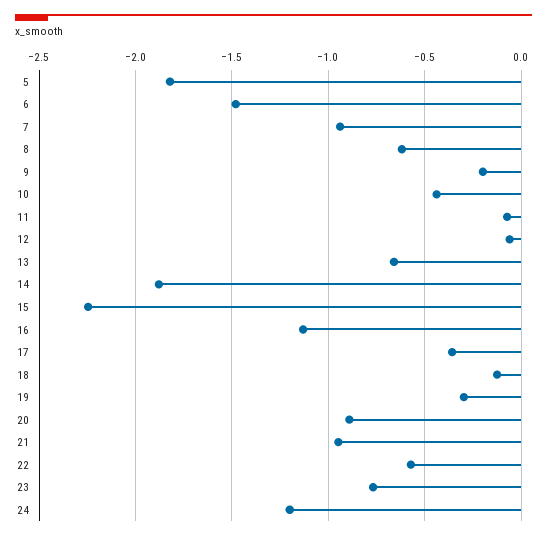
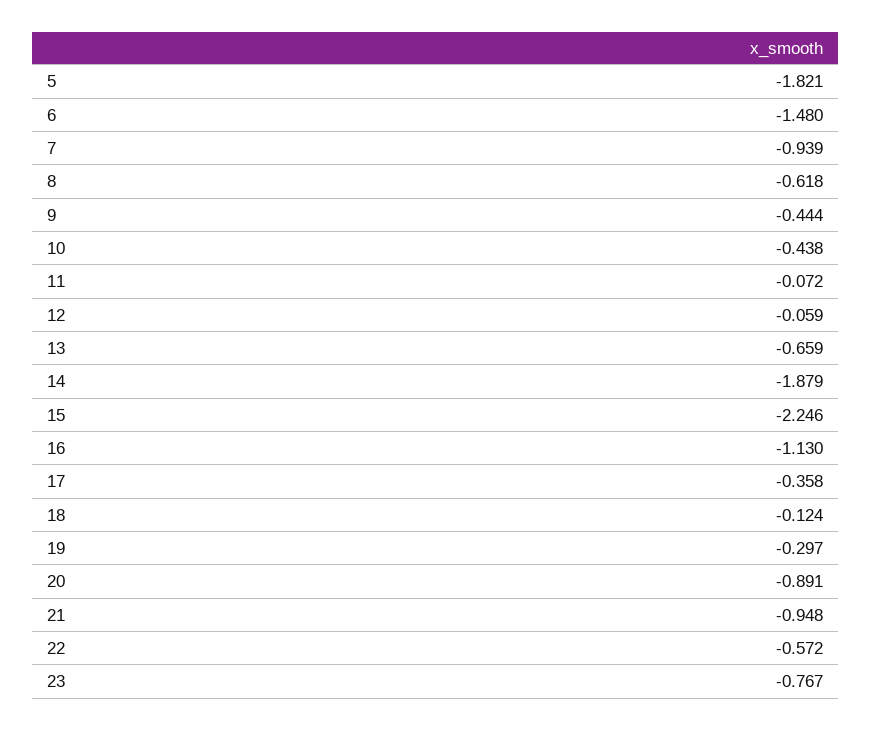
9: -0.2 -> -0.444
24: -1.2 -> none

